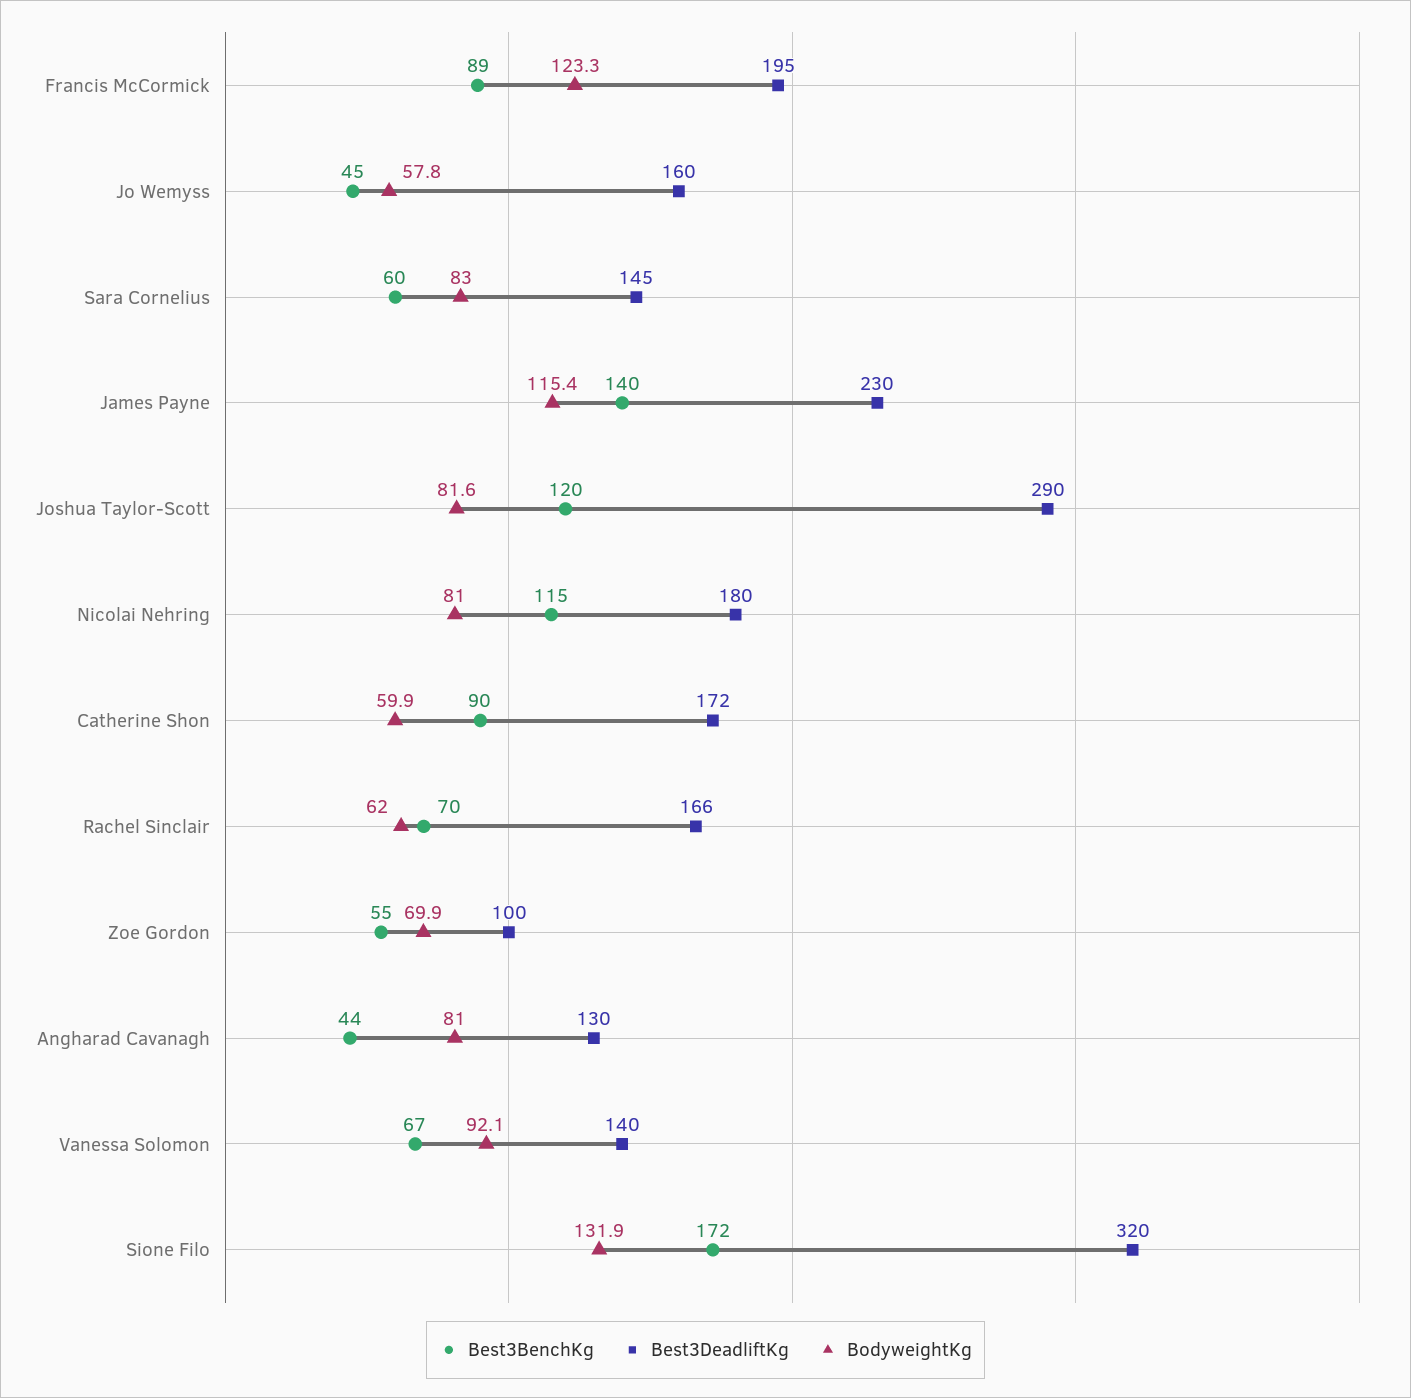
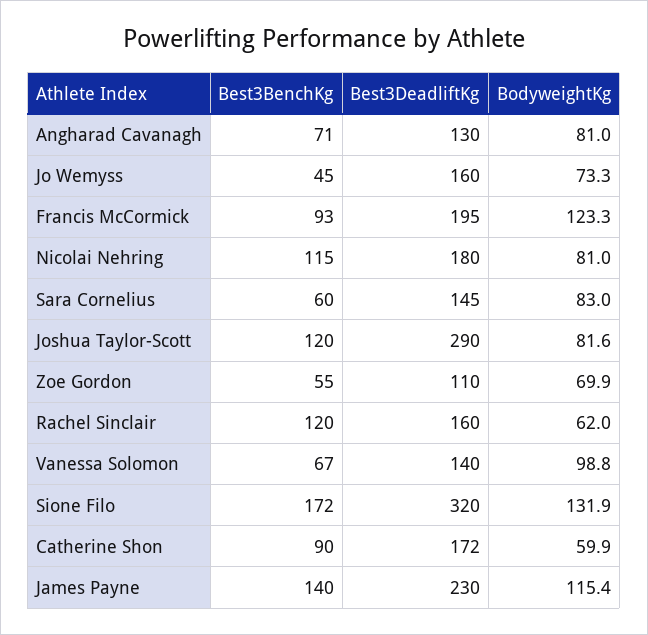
Best3BenchKg, Francis McCormick: 89 -> 93
BodyweightKg, Jo Wemyss: 57.8 -> 73.3
Best3BenchKg, Rachel Sinclair: 70 -> 120
Best3DeadliftKg, Rachel Sinclair: 166 -> 160
Best3DeadliftKg, Zoe Gordon: 100 -> 110
Best3BenchKg, Angharad Cavanagh: 44 -> 71
BodyweightKg, Vanessa Solomon: 92.1 -> 98.8

